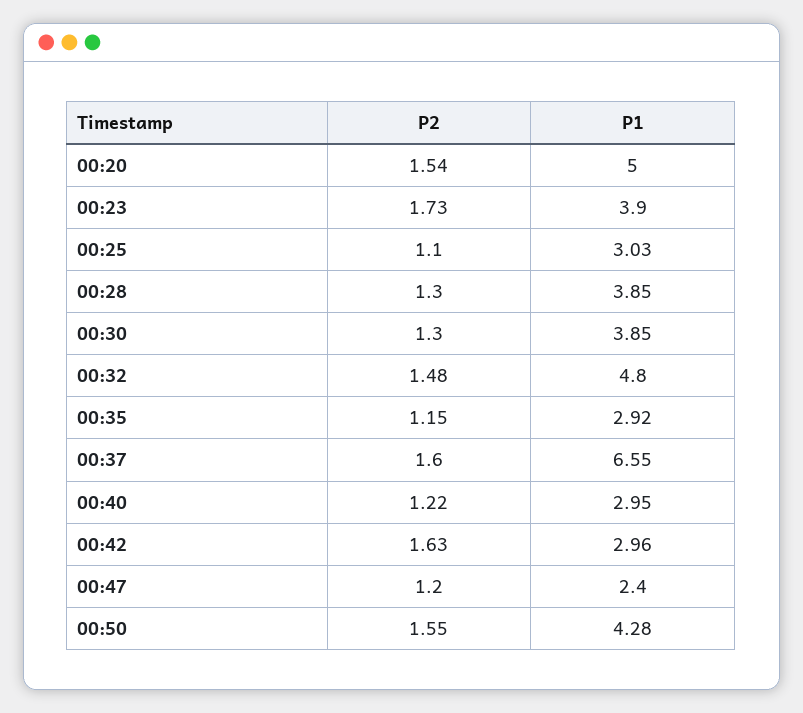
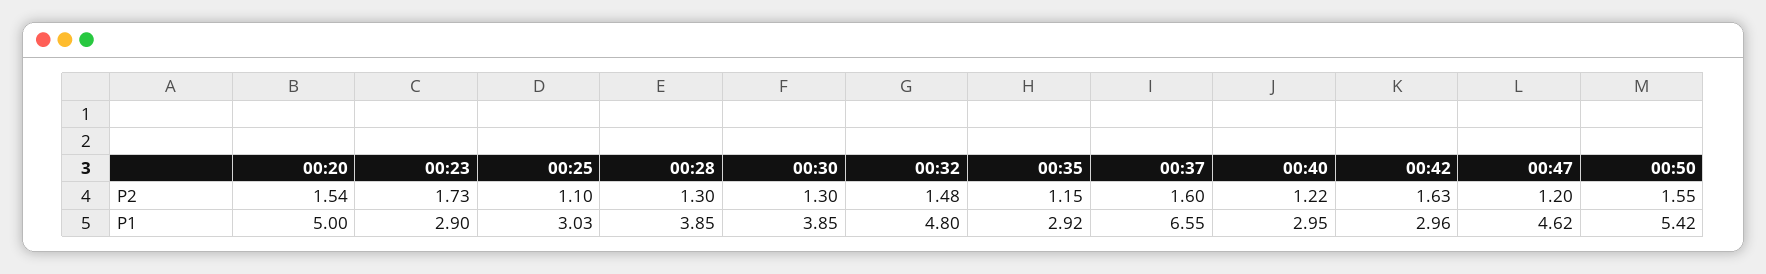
P1, 00:23: 3.9 -> 2.9
P1, 00:47: 2.4 -> 4.62
P1, 00:50: 4.28 -> 5.42

